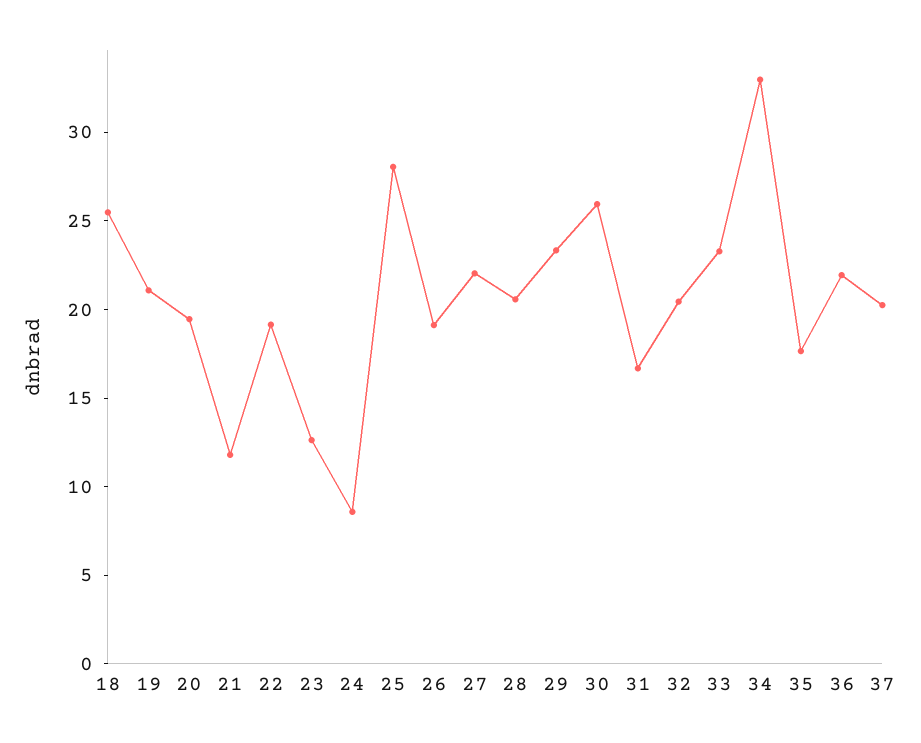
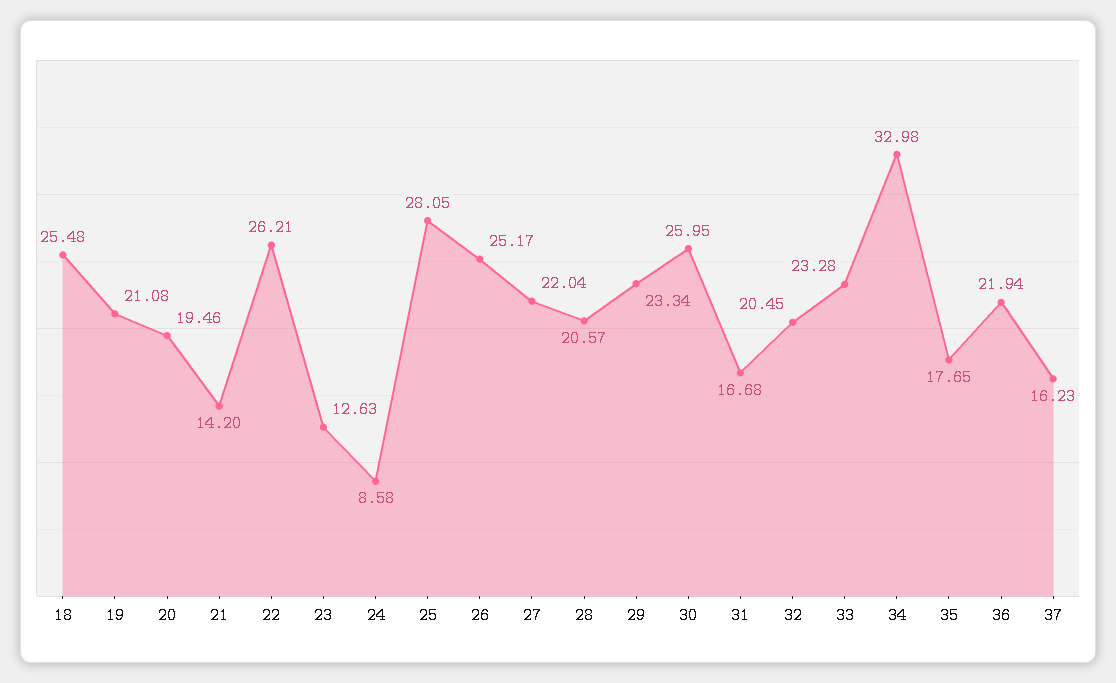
21: 12 -> 14.2
22: 19 -> 26.21
26: 19 -> 25.17
37: 20 -> 16.23

